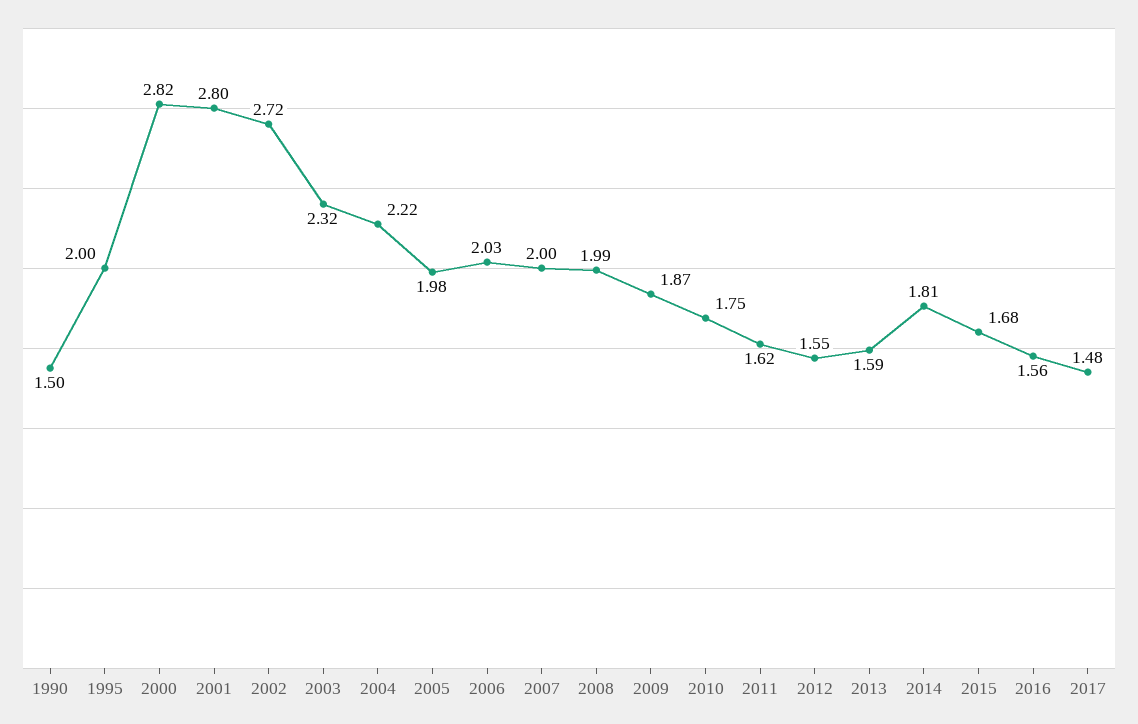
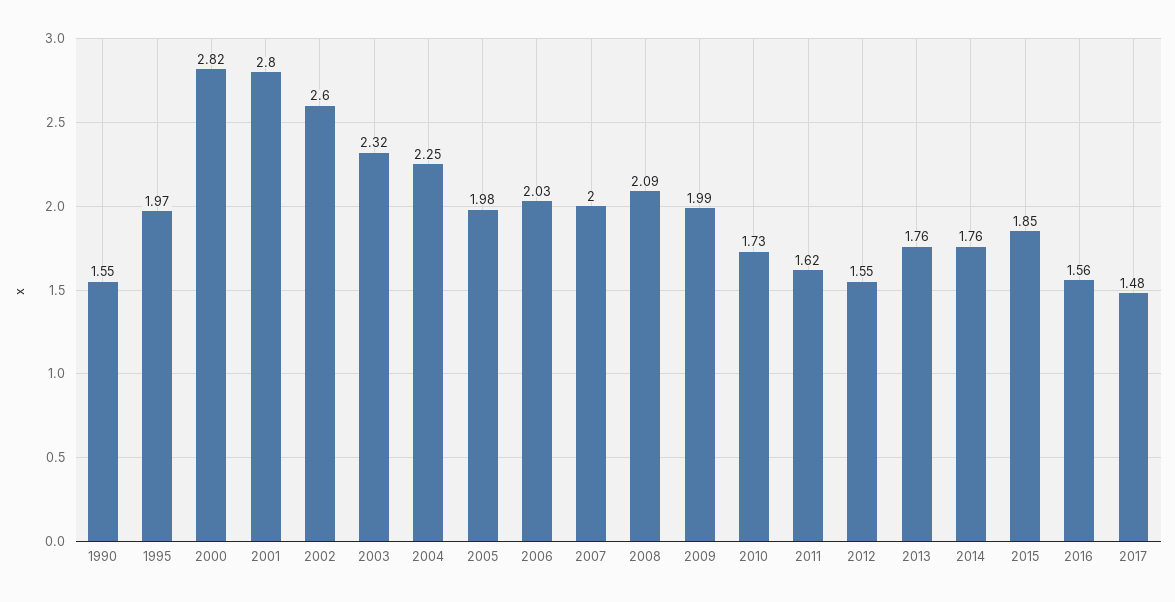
1990: 1.5 -> 1.55
1995: 2 -> 1.97
2002: 2.72 -> 2.6
2004: 2.22 -> 2.25
2008: 1.99 -> 2.09
2009: 1.87 -> 1.99
2010: 1.75 -> 1.73
2013: 1.59 -> 1.76
2014: 1.81 -> 1.76
2015: 1.68 -> 1.85

